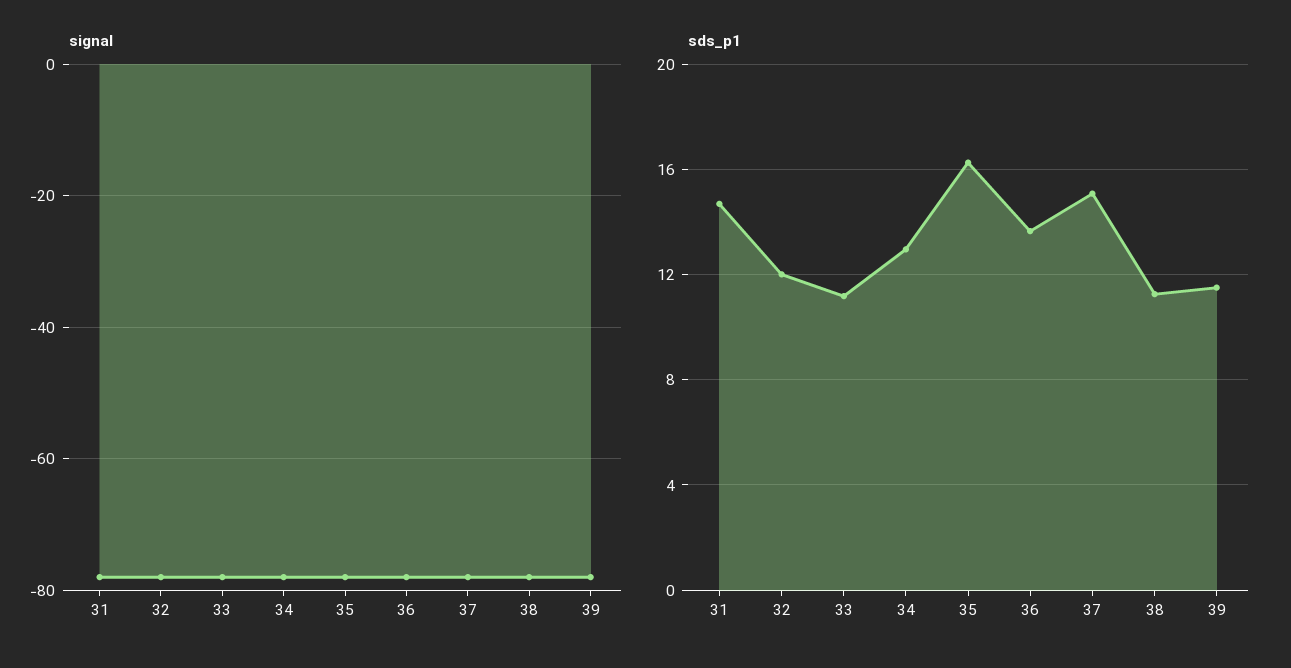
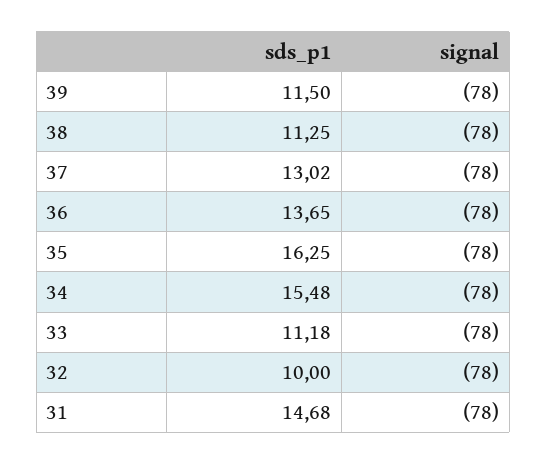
sds_p1, 32: 12 -> 10
sds_p1, 34: 13 -> 15.48
sds_p1, 37: 15 -> 13.02

